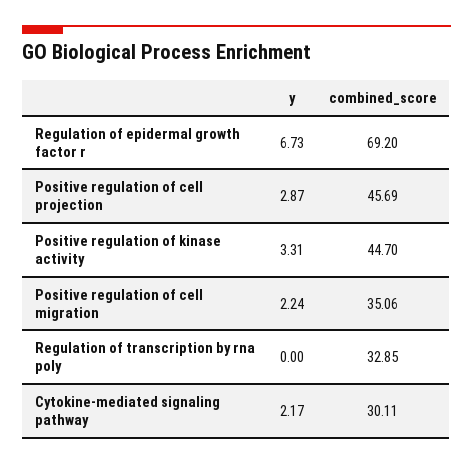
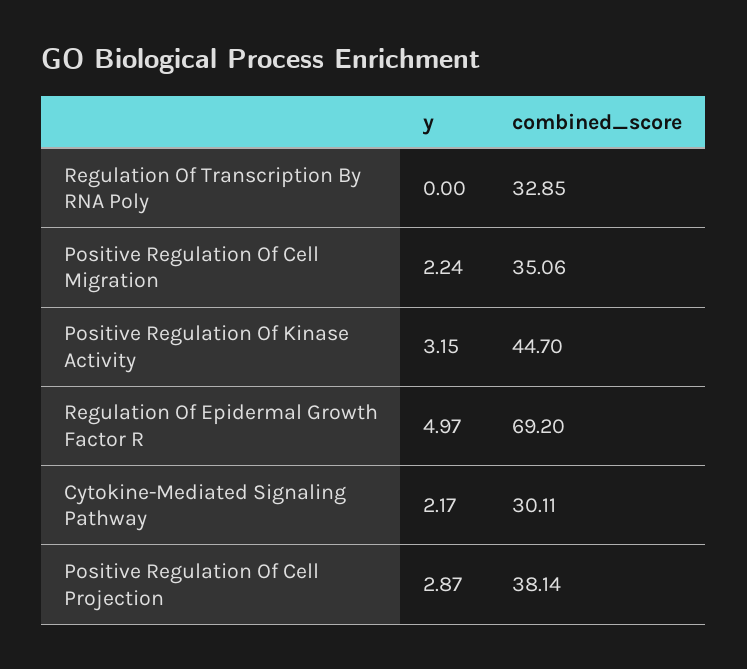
y, Regulation of epidermal growth factor r: 6.73 -> 4.97
combined_score, Positive regulation of cell projection: 45.69 -> 38.14
y, Positive regulation of kinase activity: 3.31 -> 3.15

